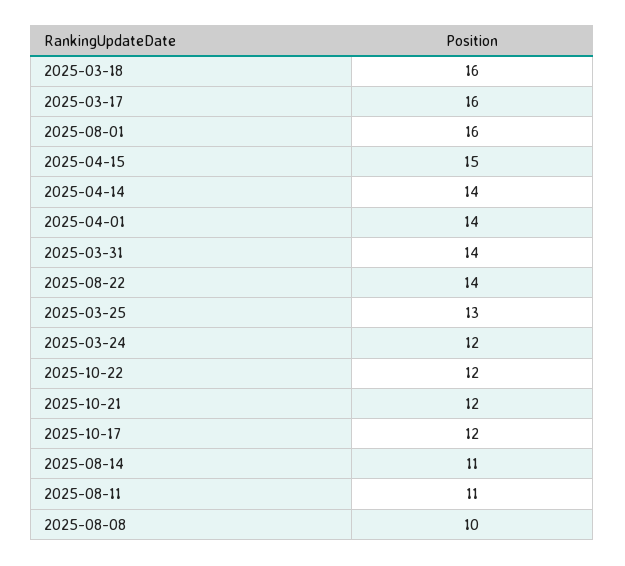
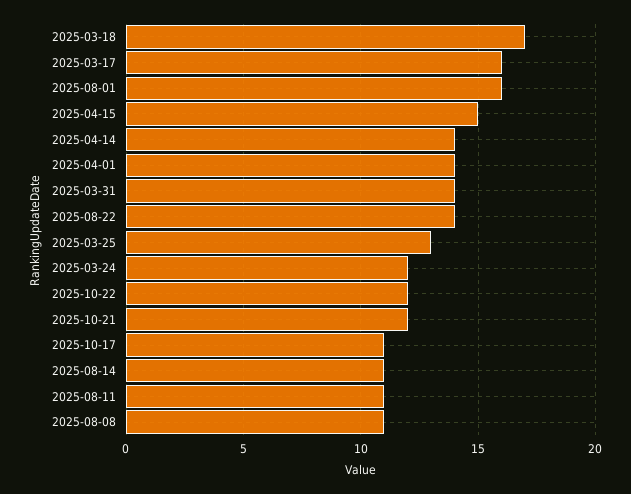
2025-03-18: 16 -> 17
2025-10-17: 12 -> 11
2025-08-08: 10 -> 11

